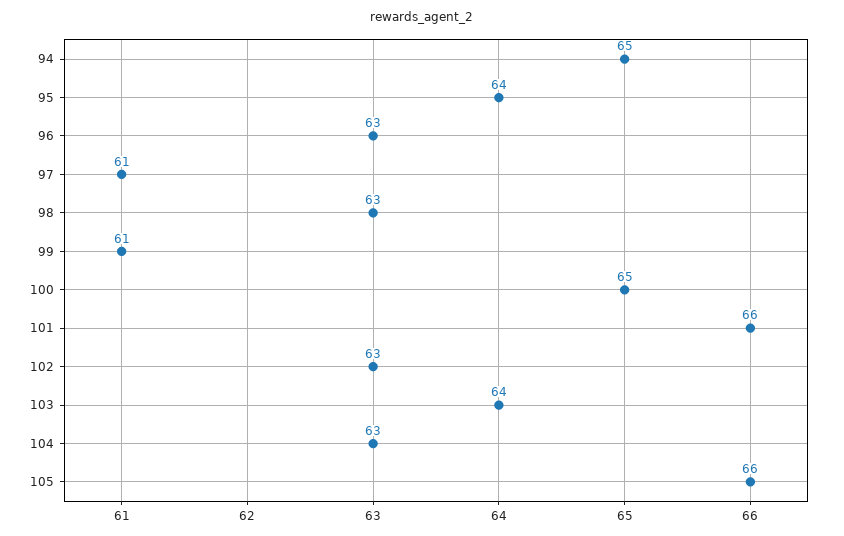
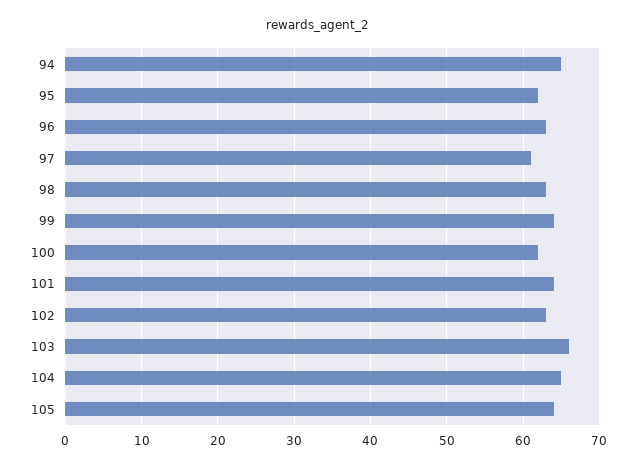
95: 64 -> 62
99: 61 -> 64
100: 65 -> 62
101: 66 -> 64
103: 64 -> 66
104: 63 -> 65
105: 66 -> 64

